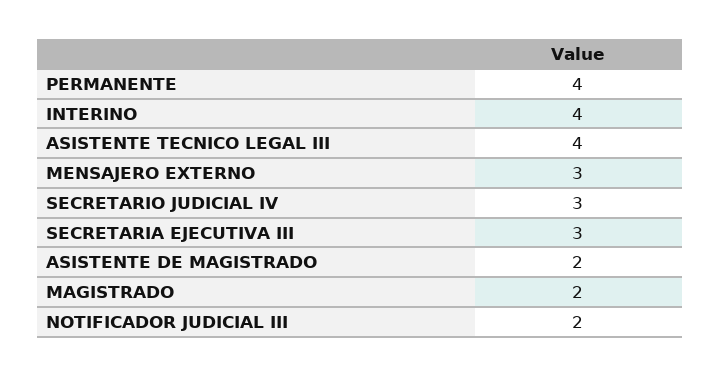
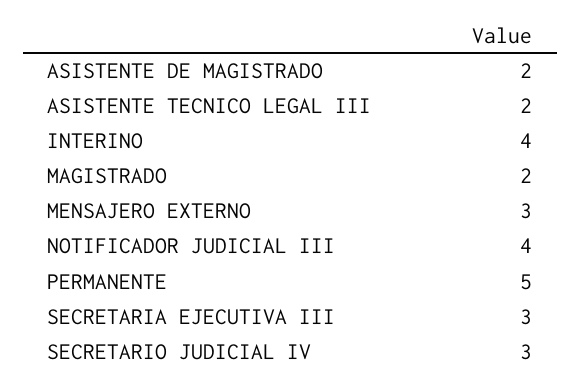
PERMANENTE: 4 -> 5
ASISTENTE TECNICO LEGAL III: 4 -> 2
NOTIFICADOR JUDICIAL III: 2 -> 4

